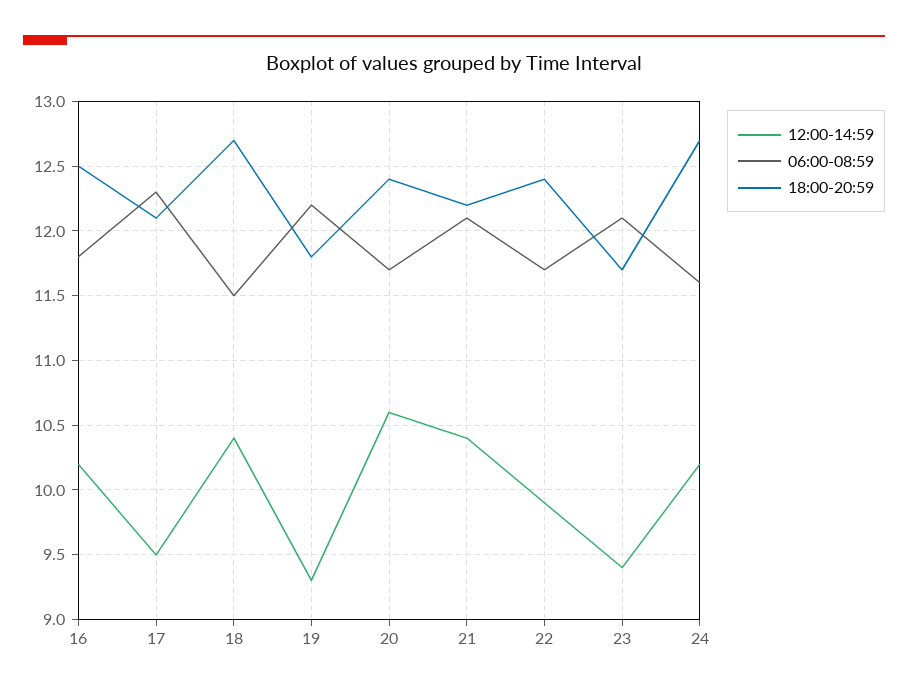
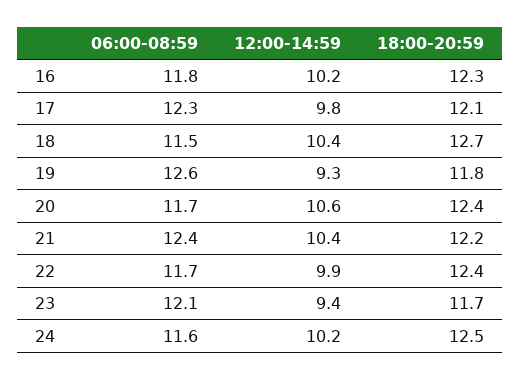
18:00-20:59, 16: 12.5 -> 12.3
12:00-14:59, 17: 9.5 -> 9.8
06:00-08:59, 19: 12.2 -> 12.6
06:00-08:59, 21: 12.1 -> 12.4
18:00-20:59, 24: 12.7 -> 12.5

